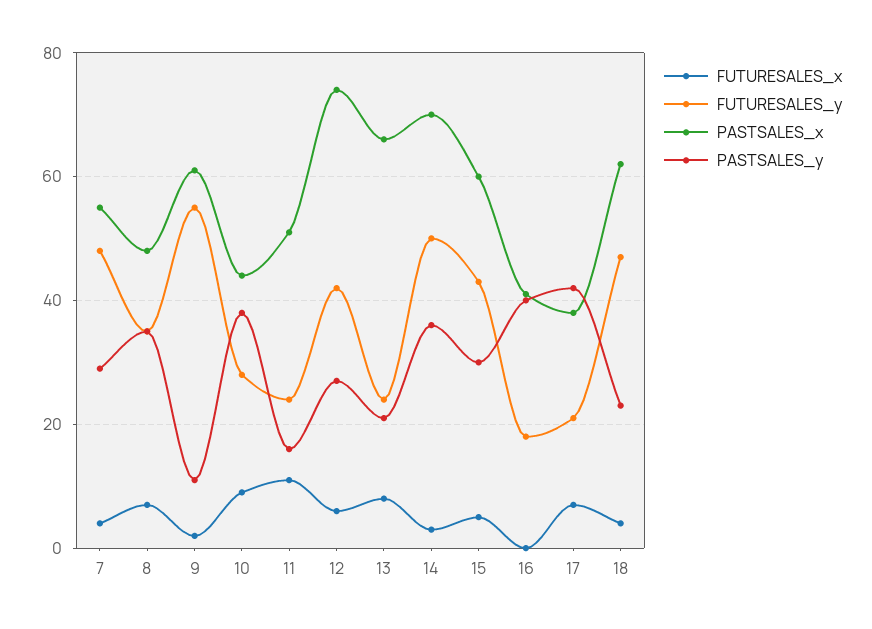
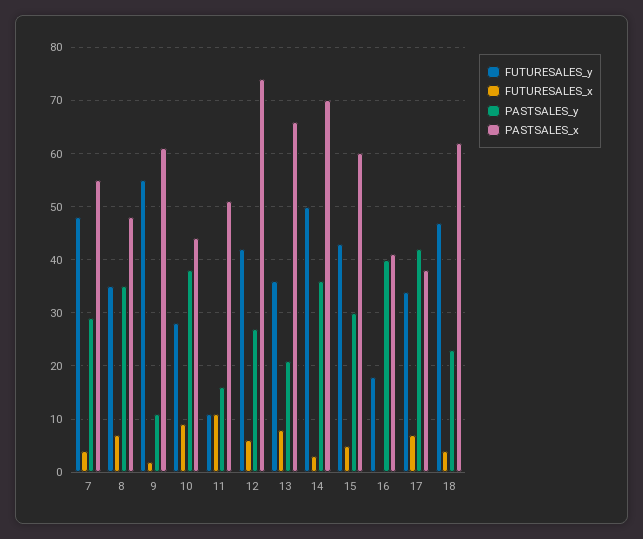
FUTURESALES_y, 11: 25 -> 10
FUTURESALES_y, 13: 25 -> 35
FUTURESALES_y, 17: 20 -> 35

